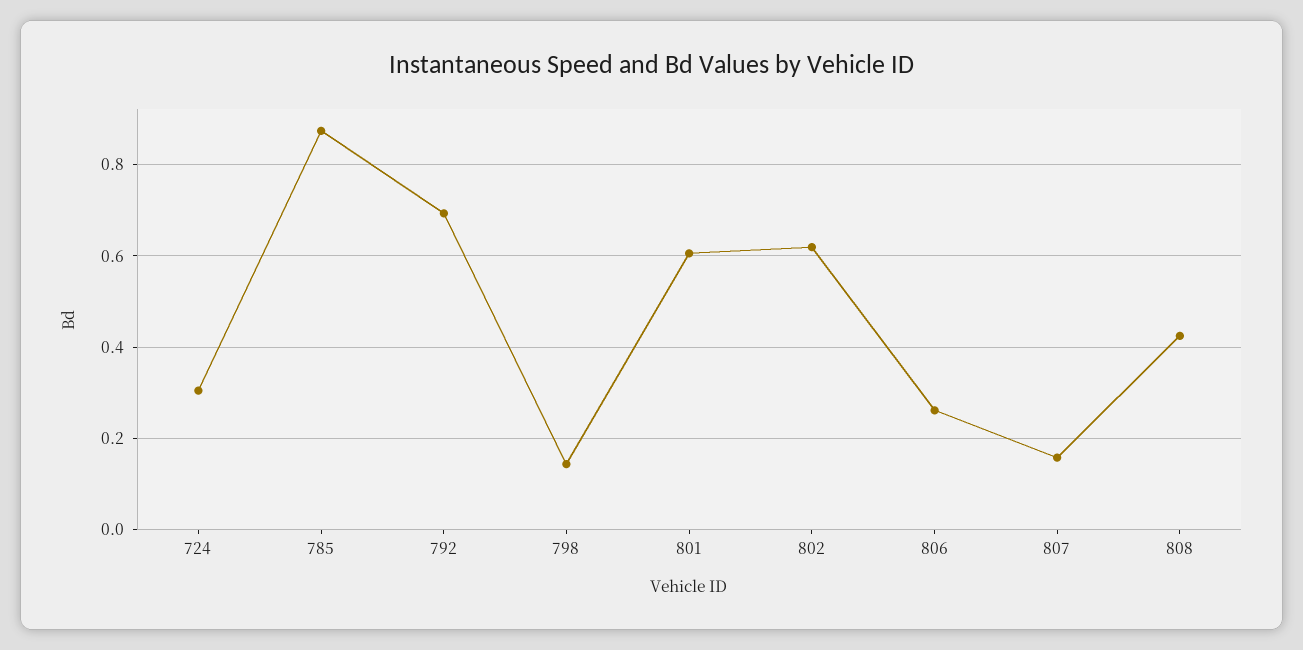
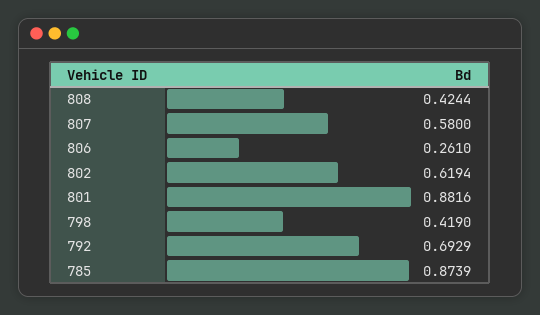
724: 0.3 -> none
798: 0.14 -> 0.419
801: 0.6 -> 0.8816
807: 0.16 -> 0.58

